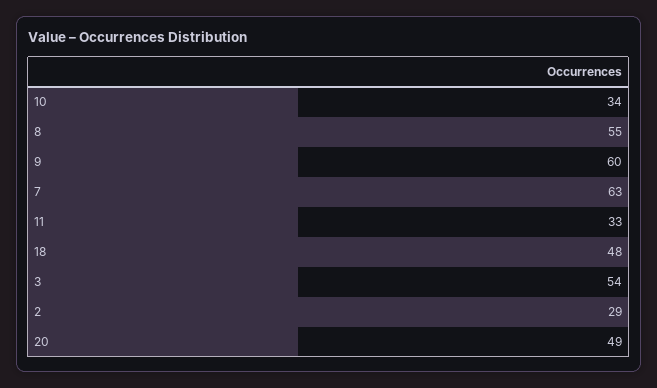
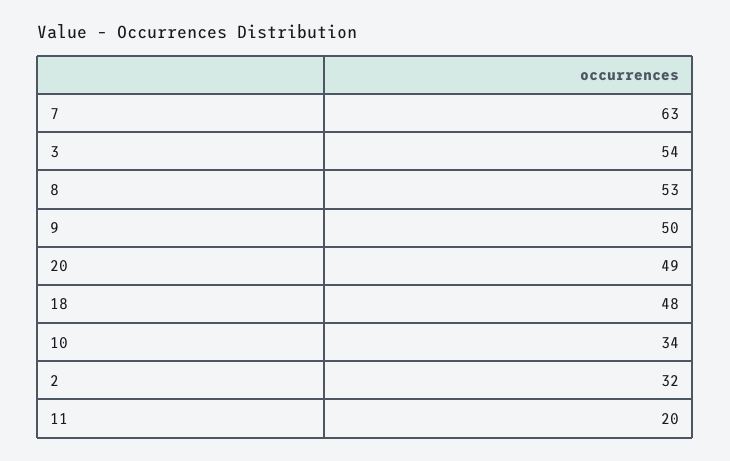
8: 55 -> 53
9: 60 -> 50
11: 33 -> 20
2: 29 -> 32

